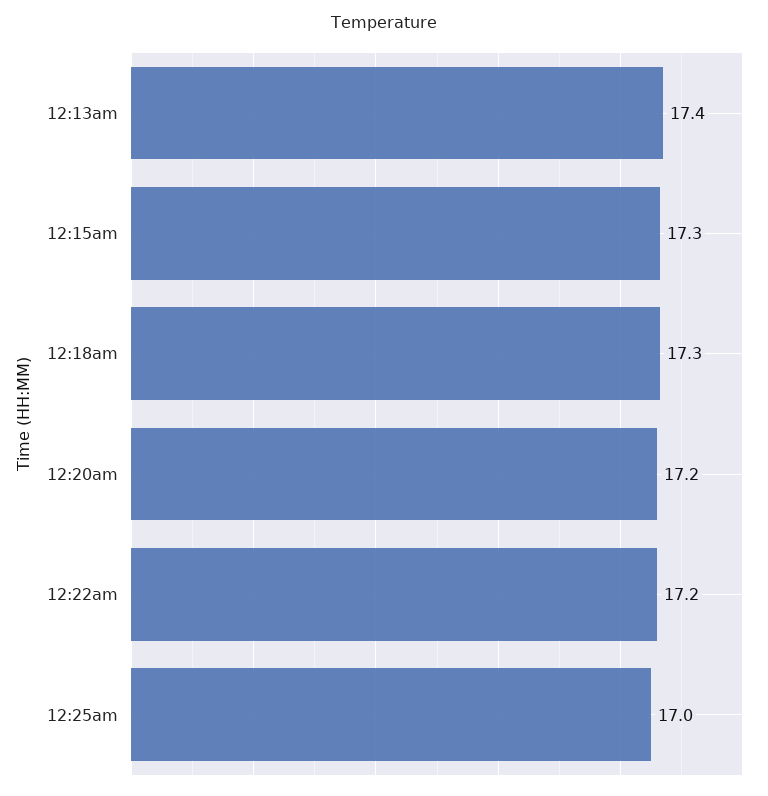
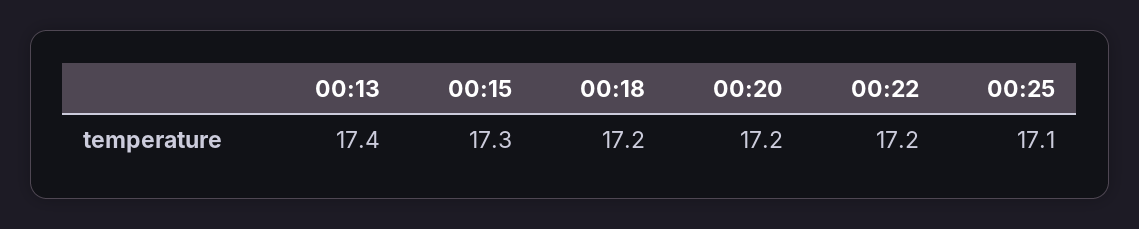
12:18am: 17.3 -> 17.2
12:25am: 17 -> 17.1

